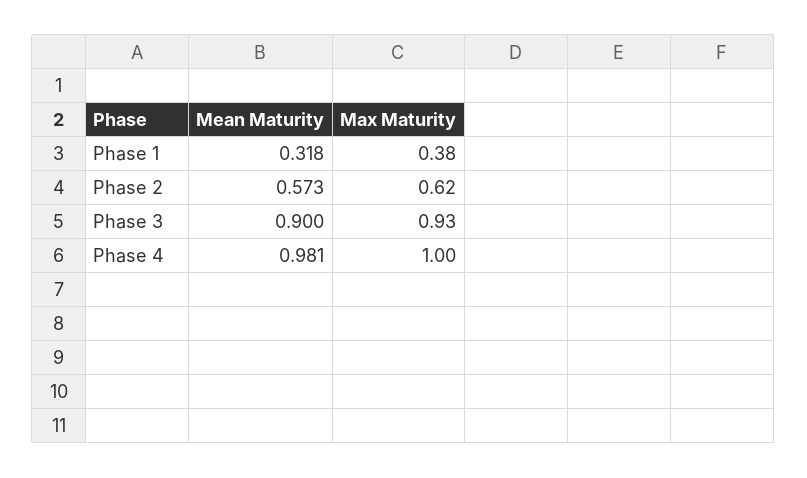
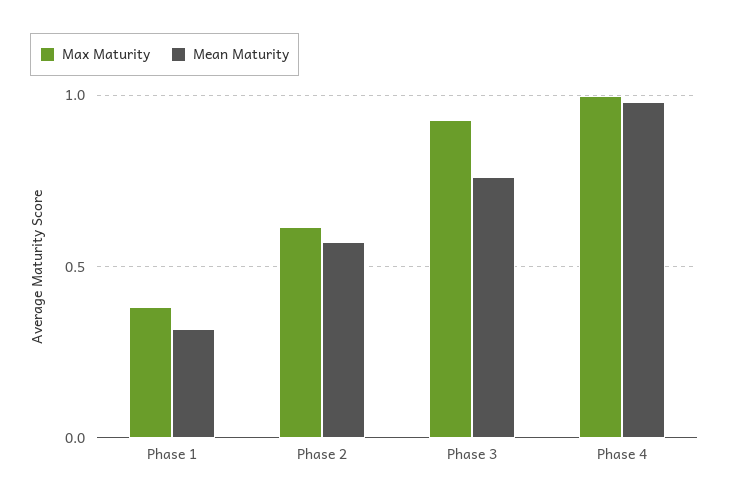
Mean Maturity, Phase 3: 0.9 -> 0.75

